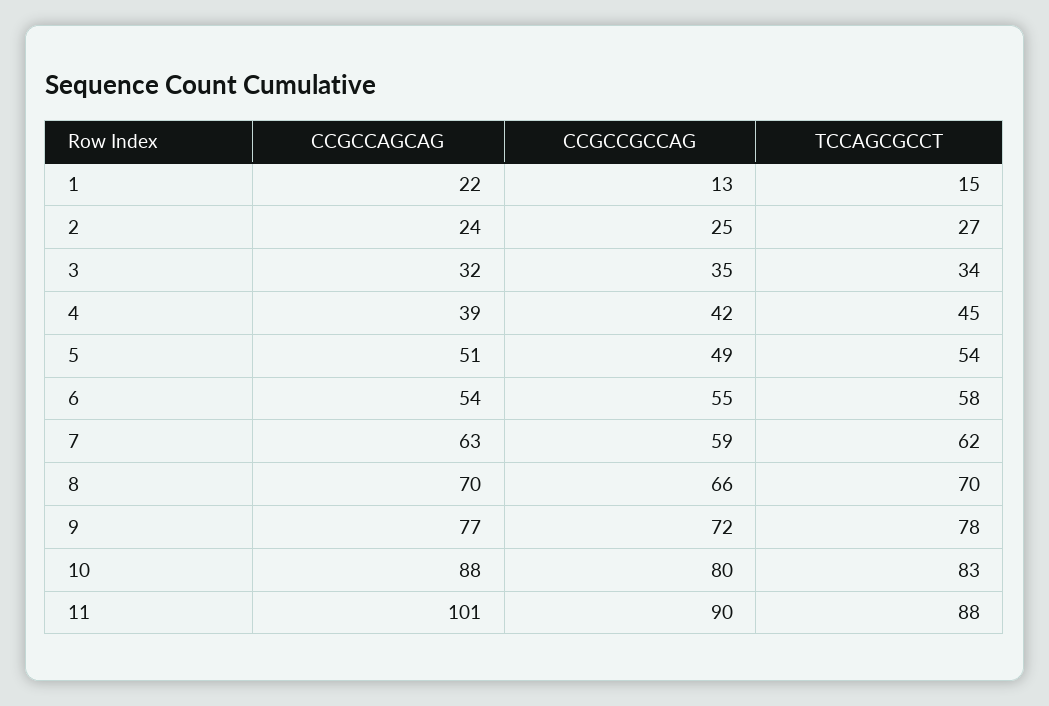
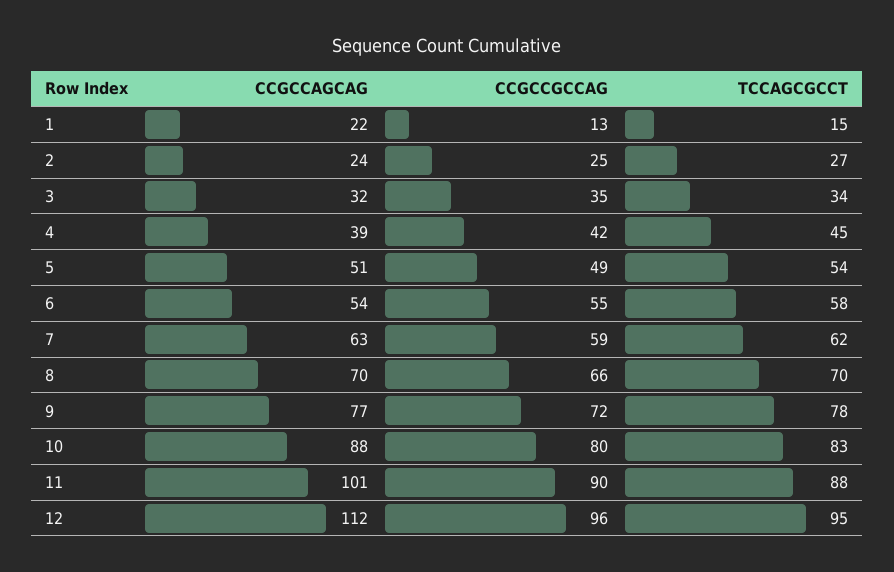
CCGCCAGCAG, 12: none -> 112
CCGCCGCCAG, 12: none -> 96
TCCAGCGCCT, 12: none -> 95

